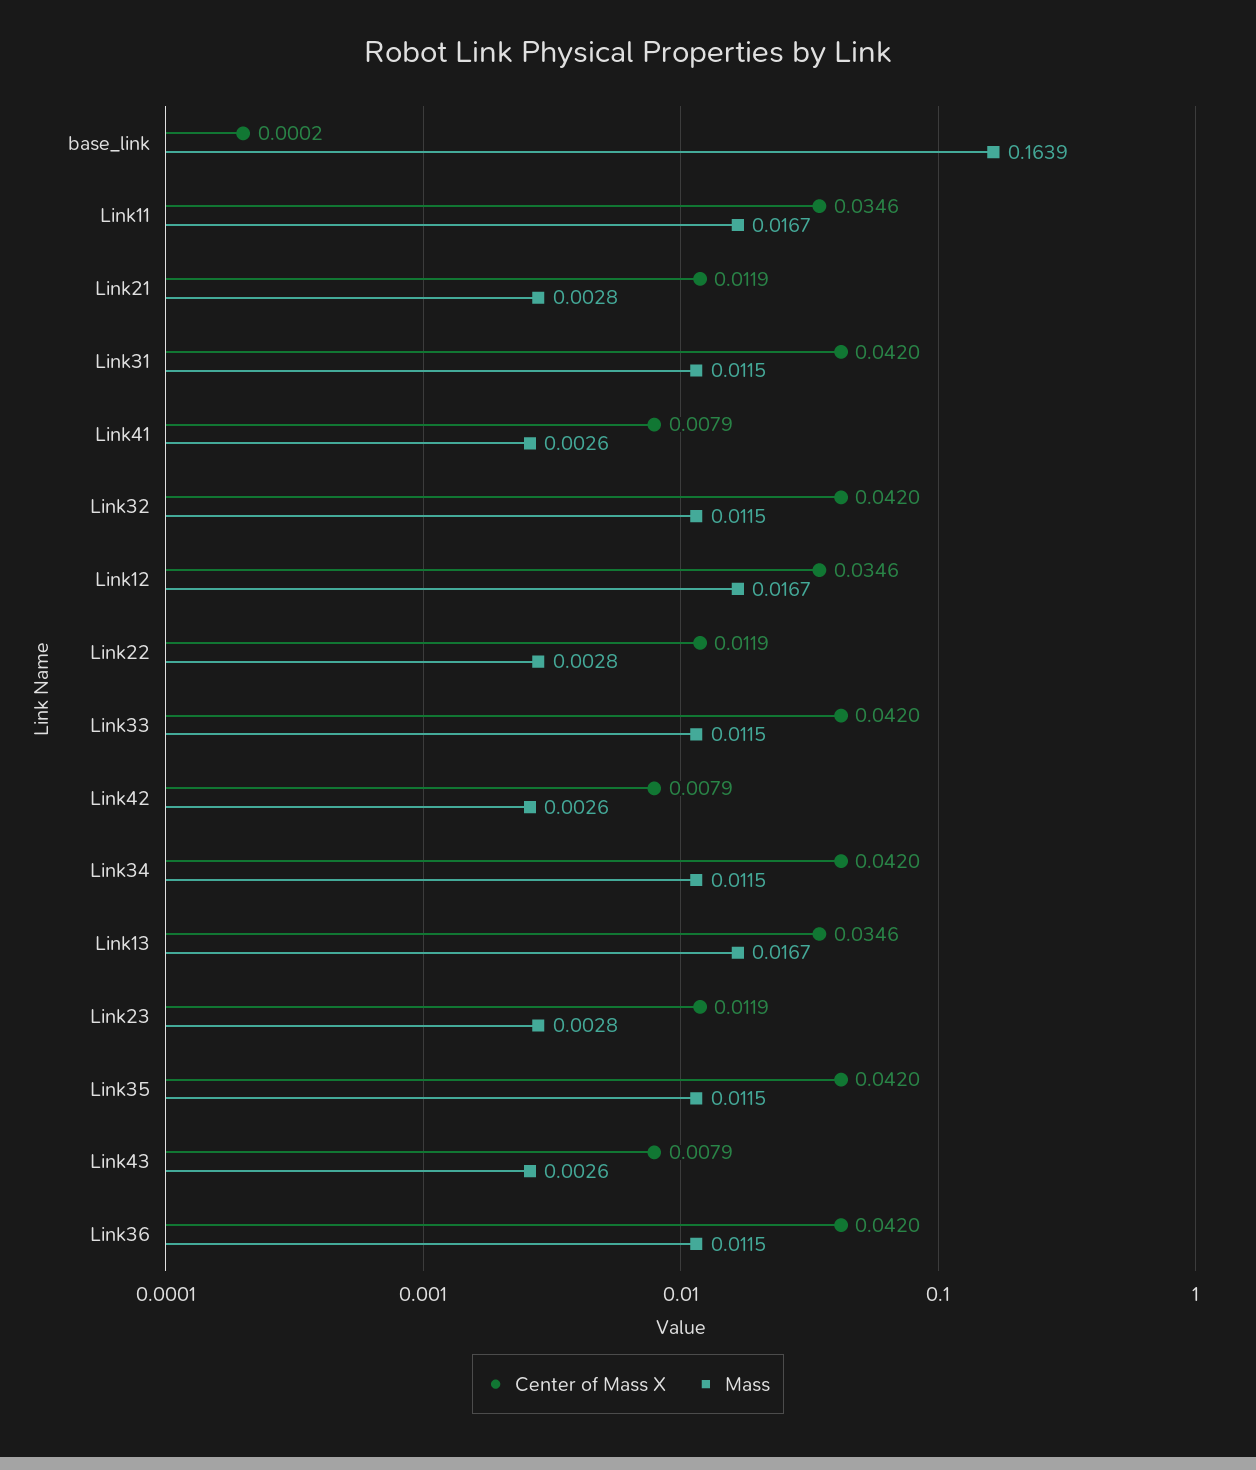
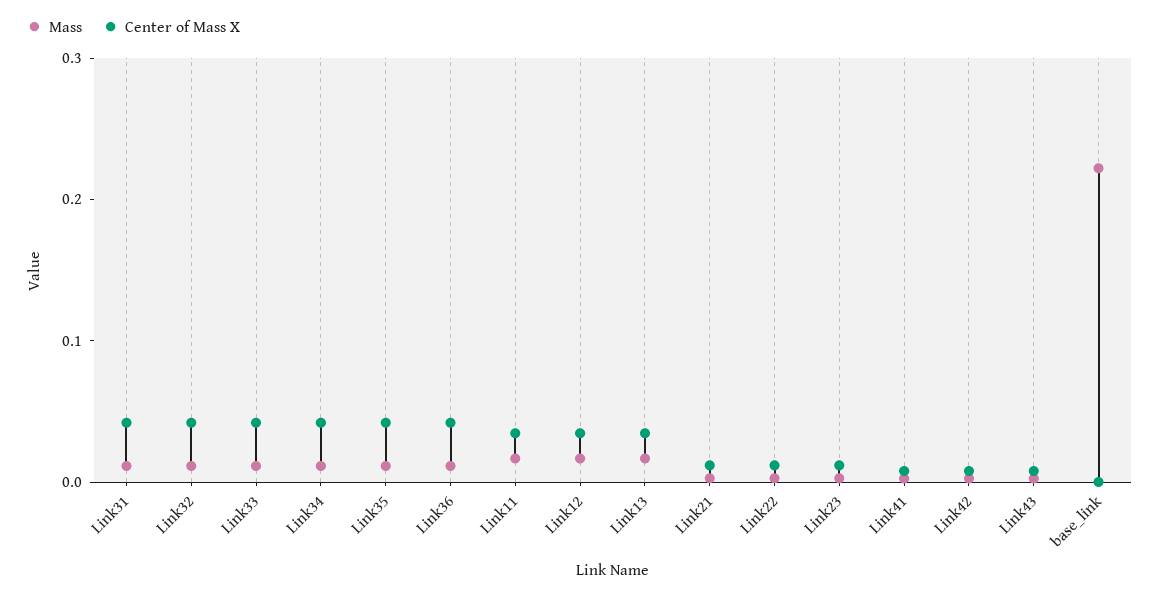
Mass, base_link: 0.1639 -> 0.22

